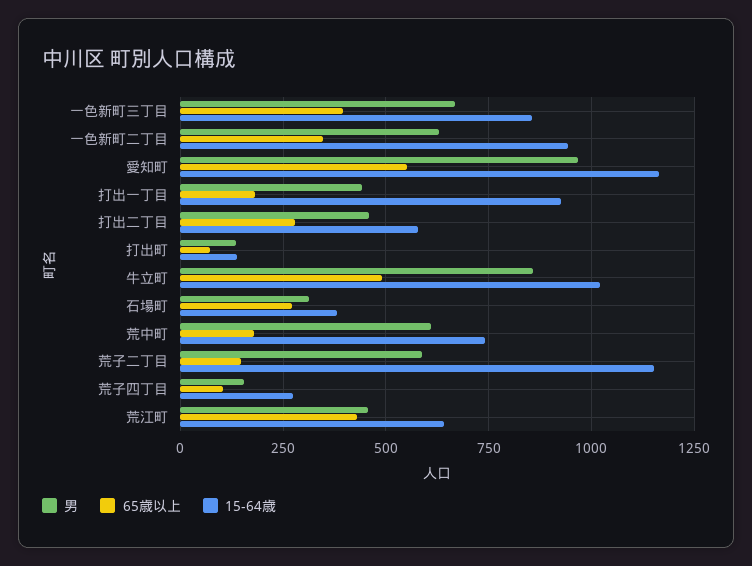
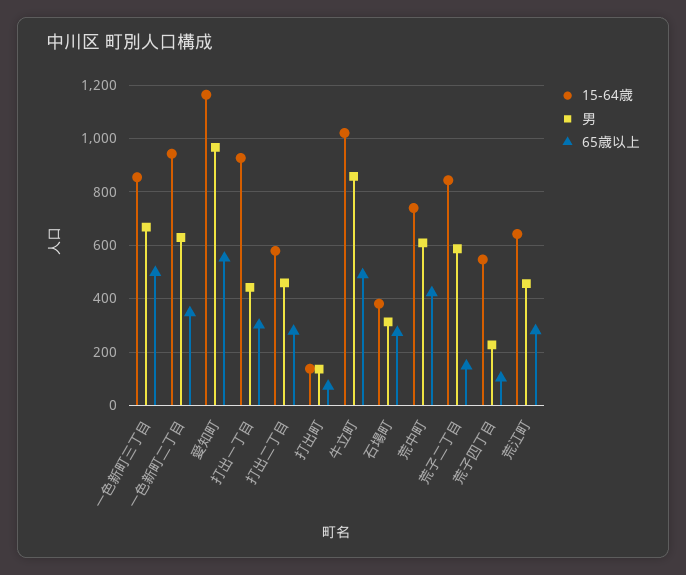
65歳以上, 一色新町三丁目: 400 -> 500
65歳以上, 打出一丁目: 175 -> 300
65歳以上, 荒中町: 175 -> 425
15-64歳, 荒子二丁目: 1150 -> 850
男, 荒子四丁目: 150 -> 225
15-64歳, 荒子四丁目: 275 -> 550
65歳以上, 荒江町: 425 -> 275

